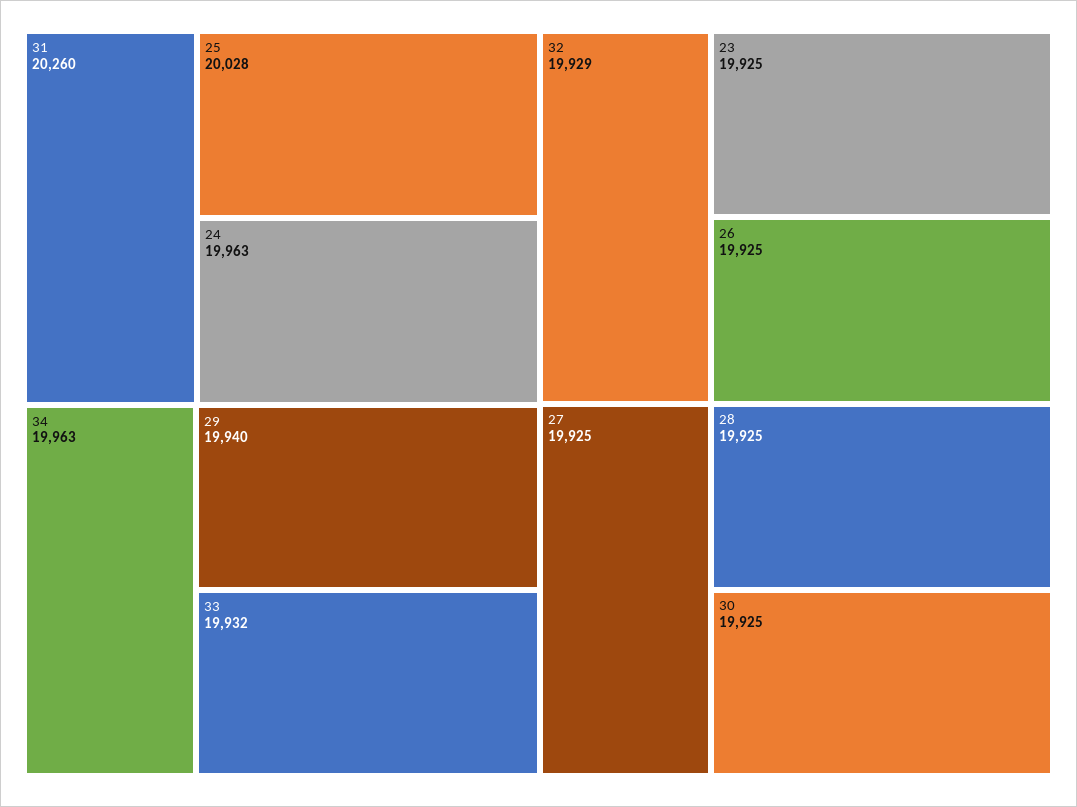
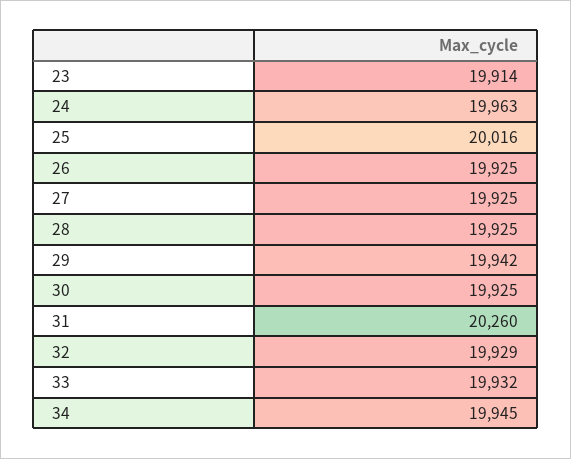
25: 20028 -> 20016
34: 19963 -> 19945
29: 19940 -> 19942
23: 19925 -> 19914

